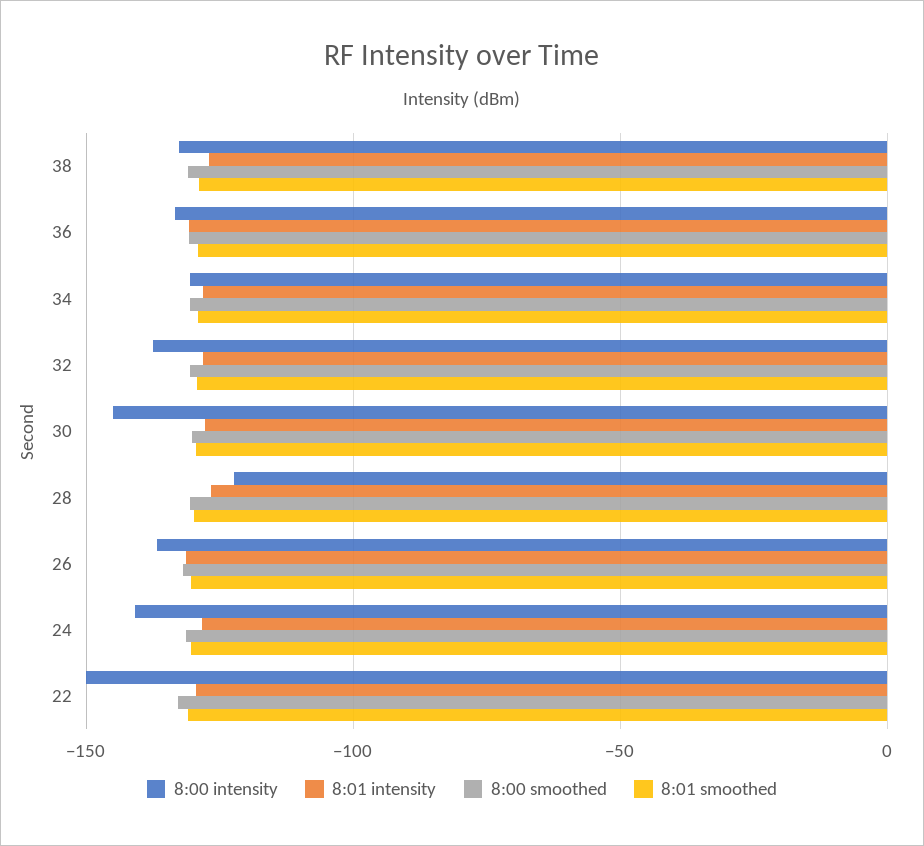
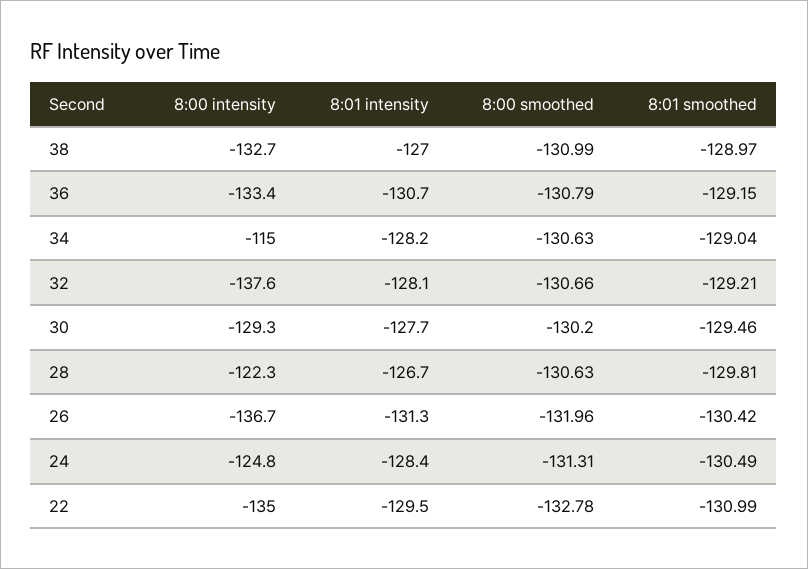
8:00 intensity, 34: -130 -> -115
8:00 intensity, 30: -145 -> -129.3
8:00 intensity, 24: -140 -> -124.8
8:00 intensity, 22: -150 -> -135

